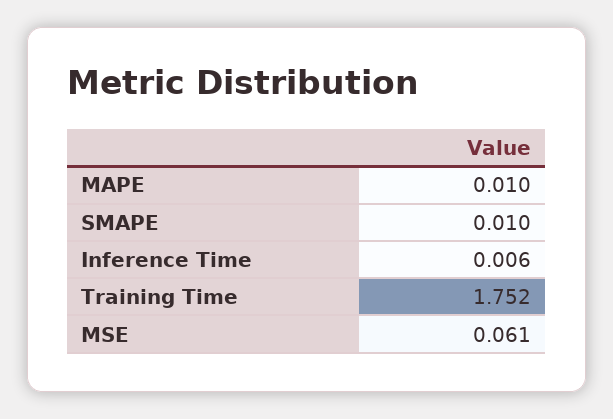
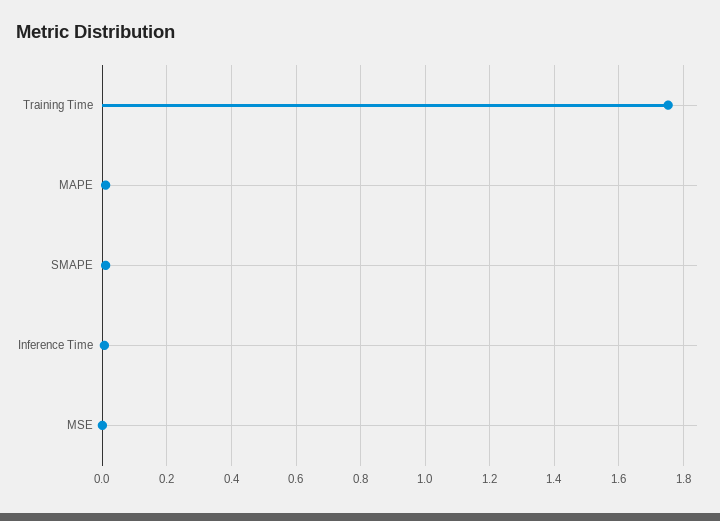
MSE: 0.061 -> 0

